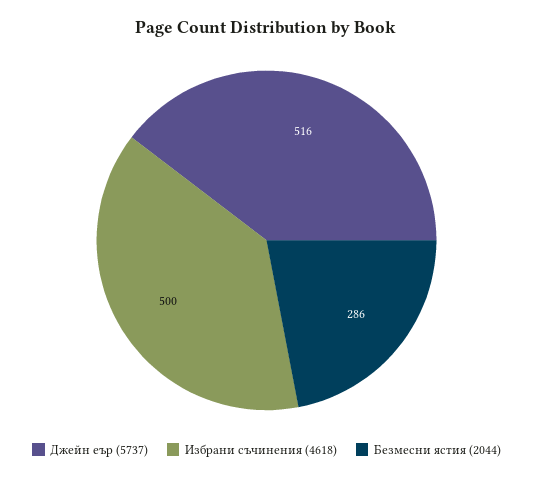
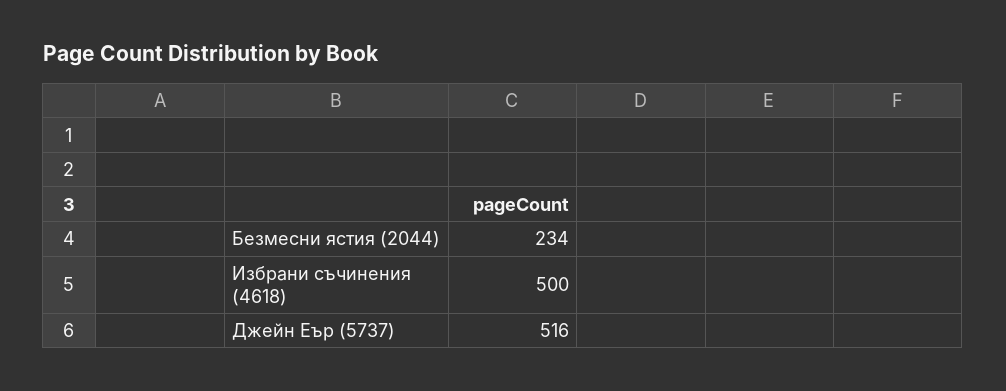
Безмесни ястия (2044): 286 -> 234

